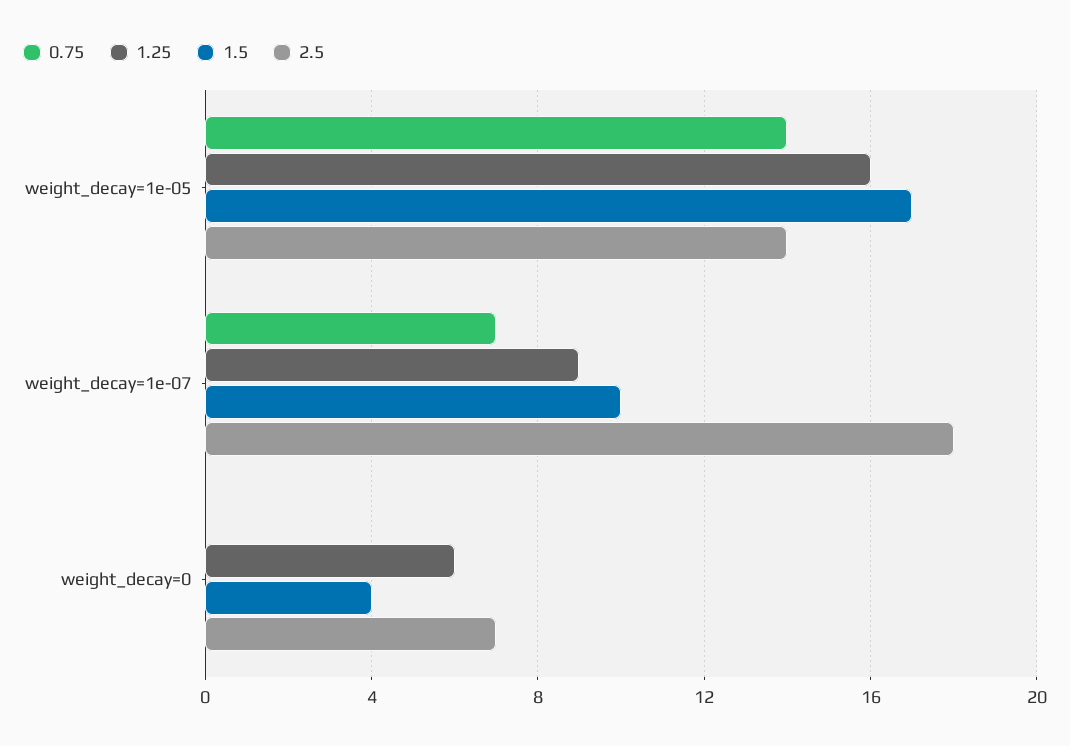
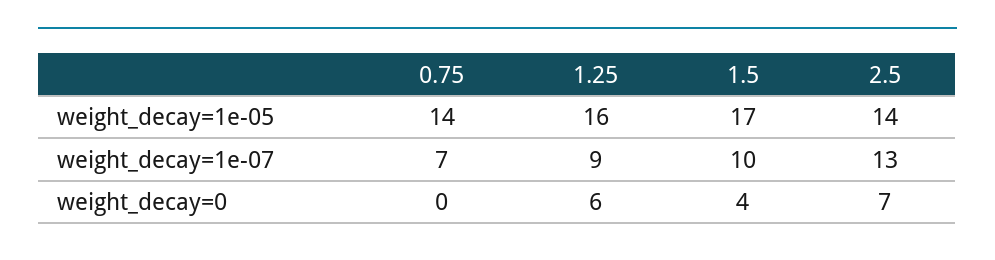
2.5, weight_decay=1e-07: 18 -> 13

